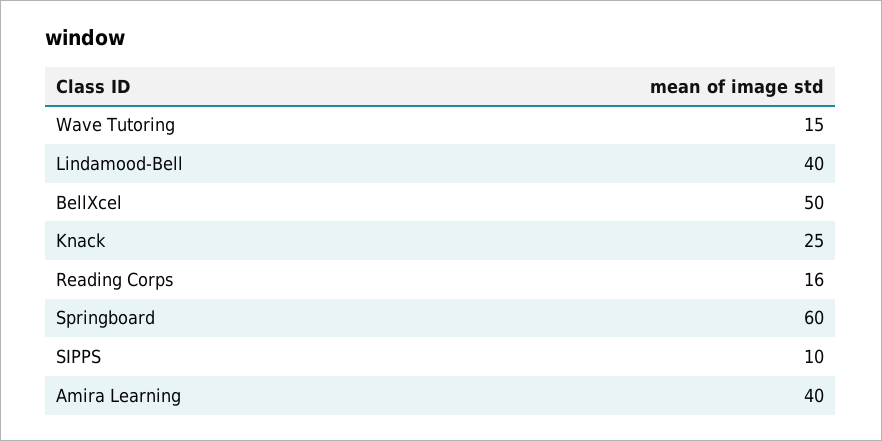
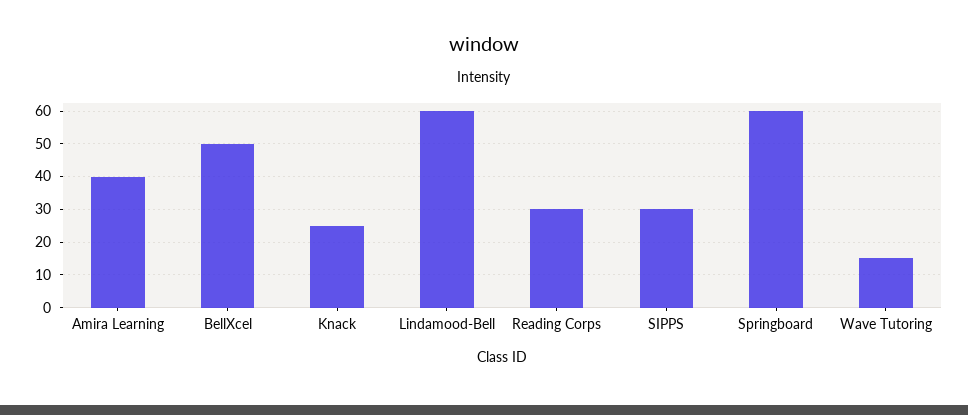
Lindamood-Bell: 40 -> 60
Reading Corps: 16 -> 30
SIPPS: 10 -> 30

